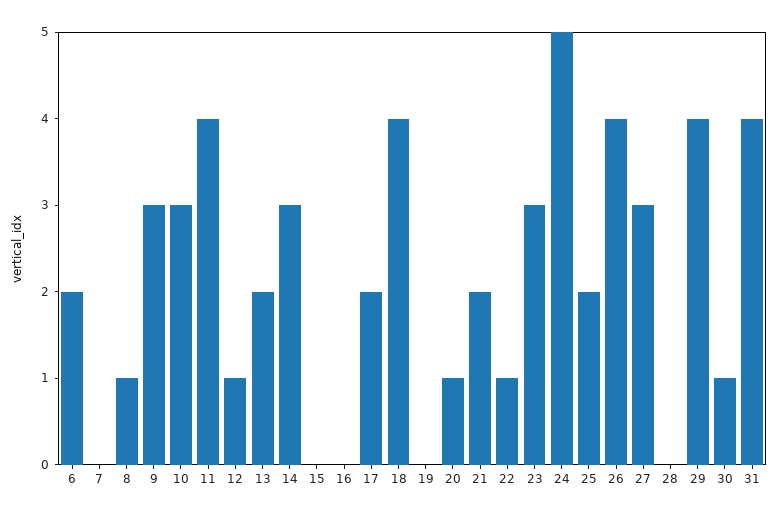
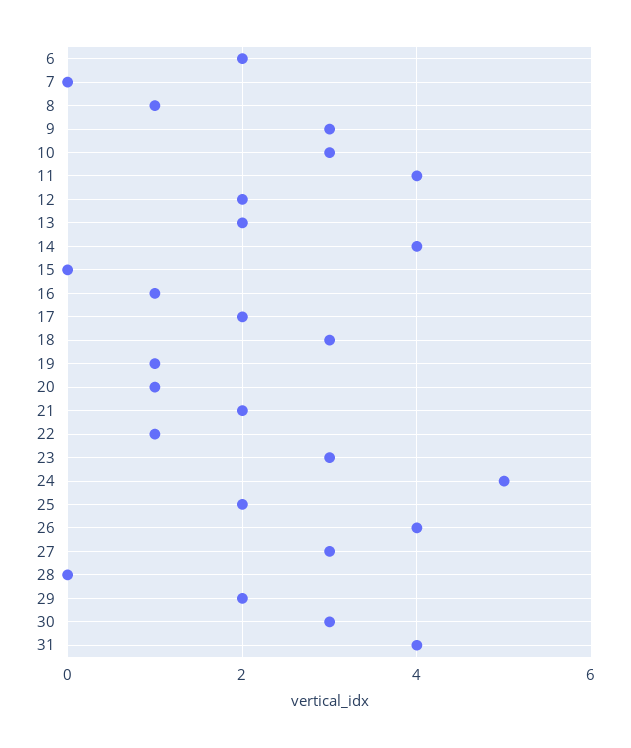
12: 1 -> 2
14: 3 -> 4
16: 0 -> 1
18: 4 -> 3
19: 0 -> 1
29: 4 -> 2
30: 1 -> 3

